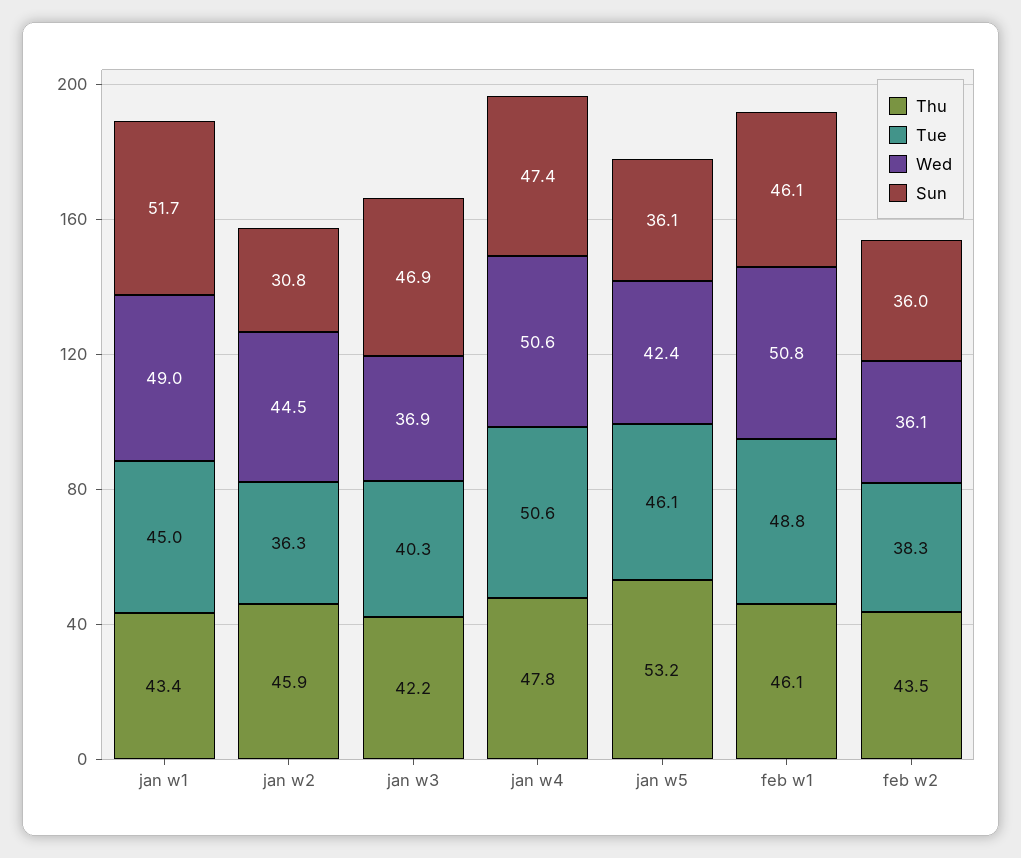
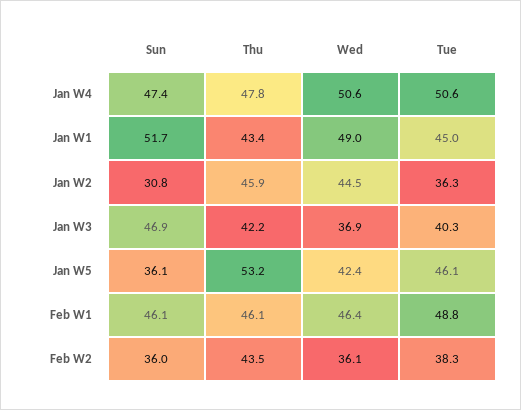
Wed, feb w1: 50.8 -> 46.4

